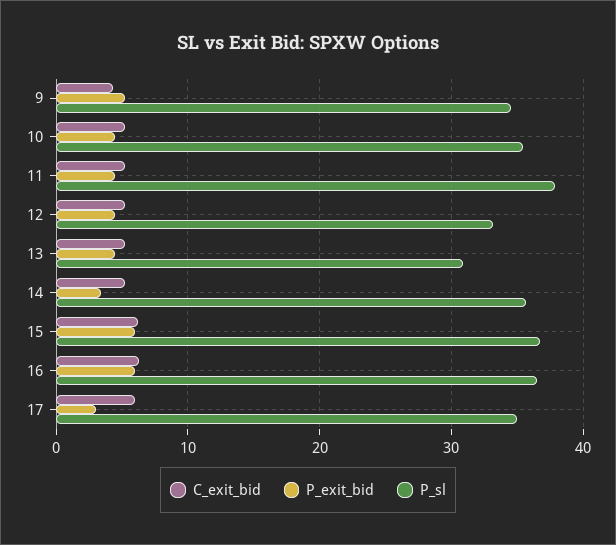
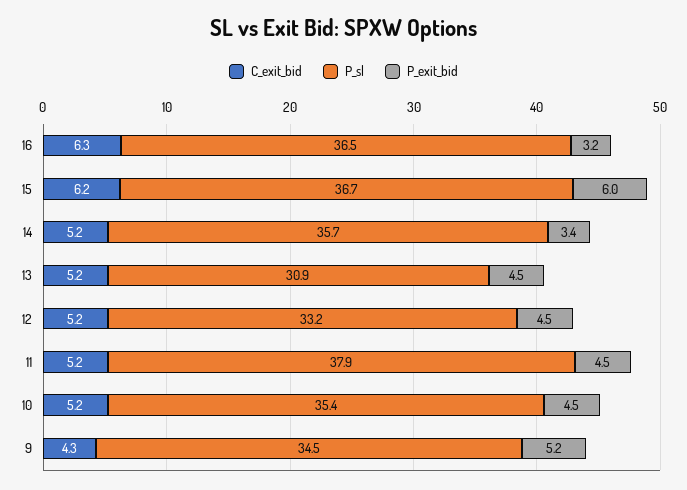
P_exit_bid, 16: 6 -> 3.2
C_exit_bid, 17: 6 -> none
P_exit_bid, 17: 3 -> none
P_sl, 17: 35 -> none

